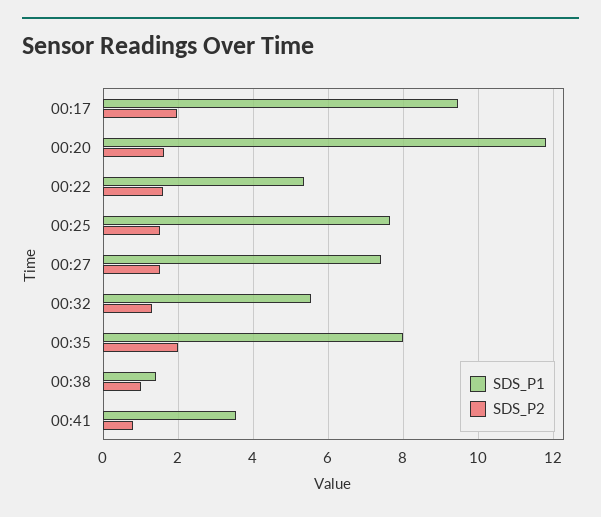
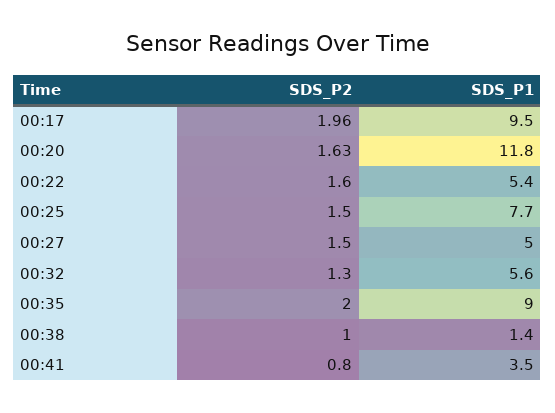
SDS_P1, 00:27: 7.4 -> 5
SDS_P1, 00:35: 8 -> 9

